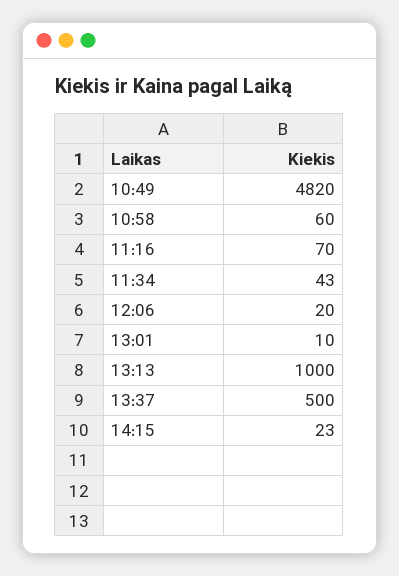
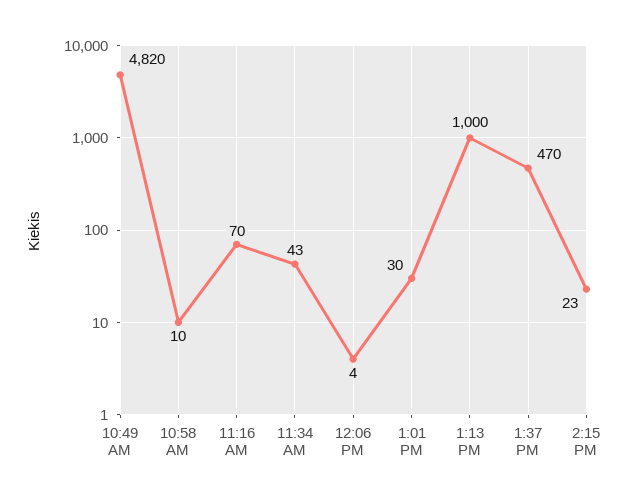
10:58: 60 -> 10
12:06: 20 -> 4
13:01: 10 -> 30
13:37: 500 -> 470

